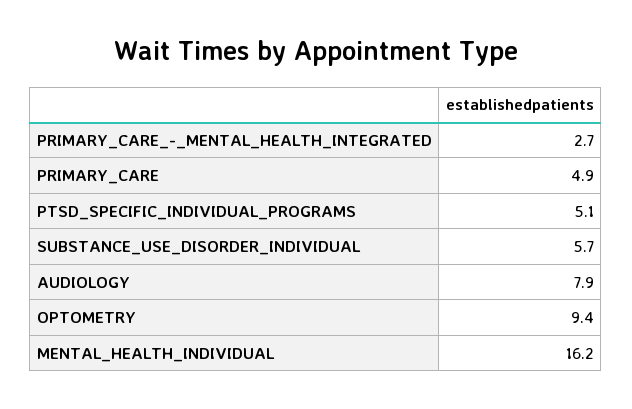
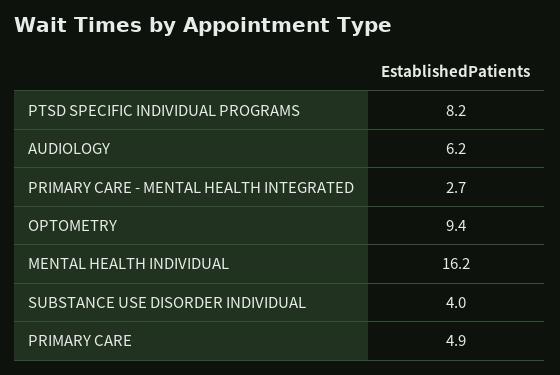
PTSD_SPECIFIC_INDIVIDUAL_PROGRAMS: 5.1 -> 8.2
SUBSTANCE_USE_DISORDER_INDIVIDUAL: 5.7 -> 4
AUDIOLOGY: 7.9 -> 6.2

